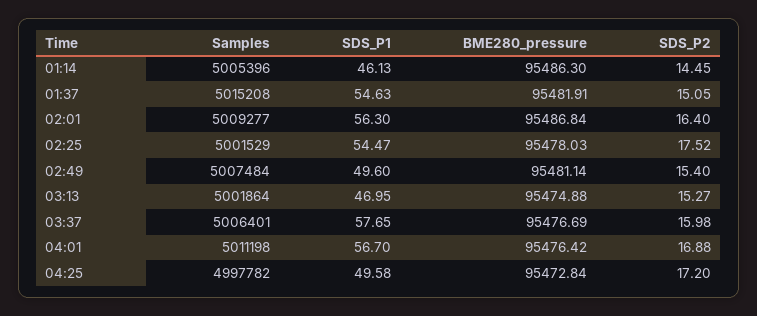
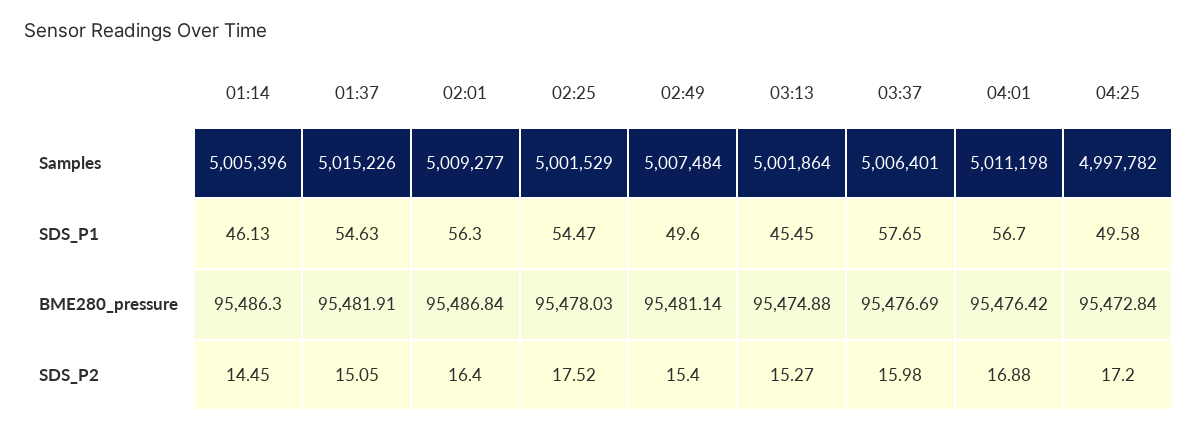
Samples, 01:37: 5015208 -> 5015226
SDS_P1, 03:13: 46.95 -> 45.45

